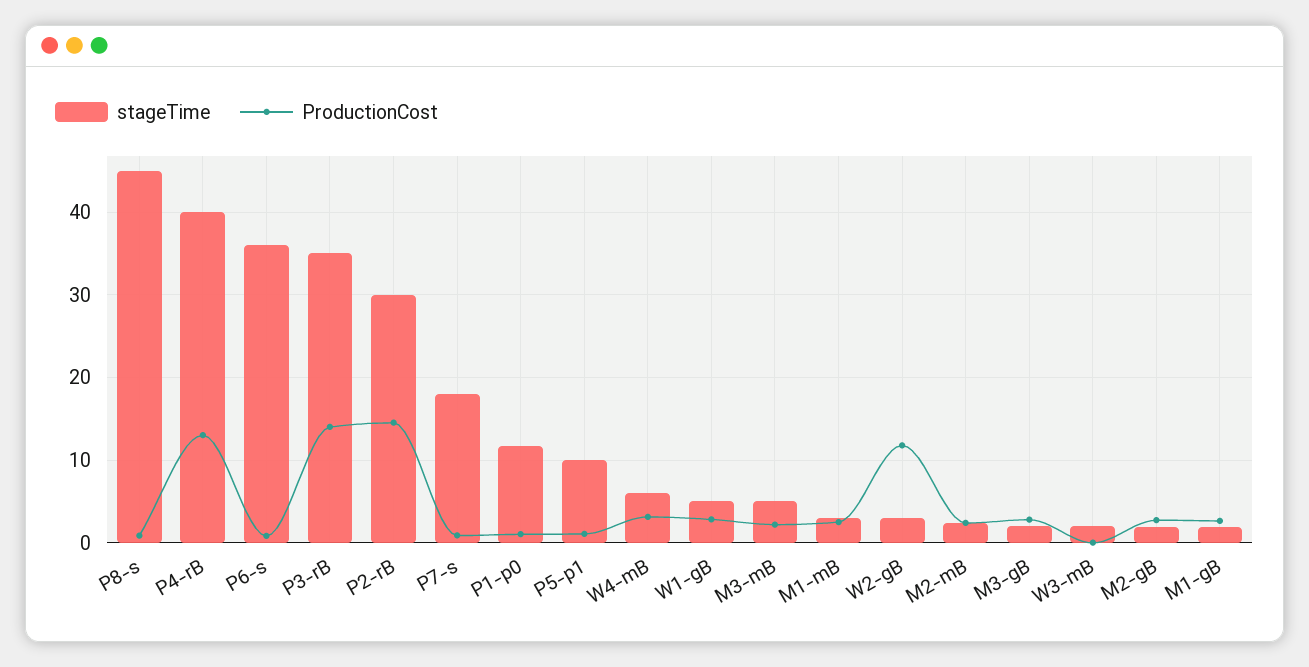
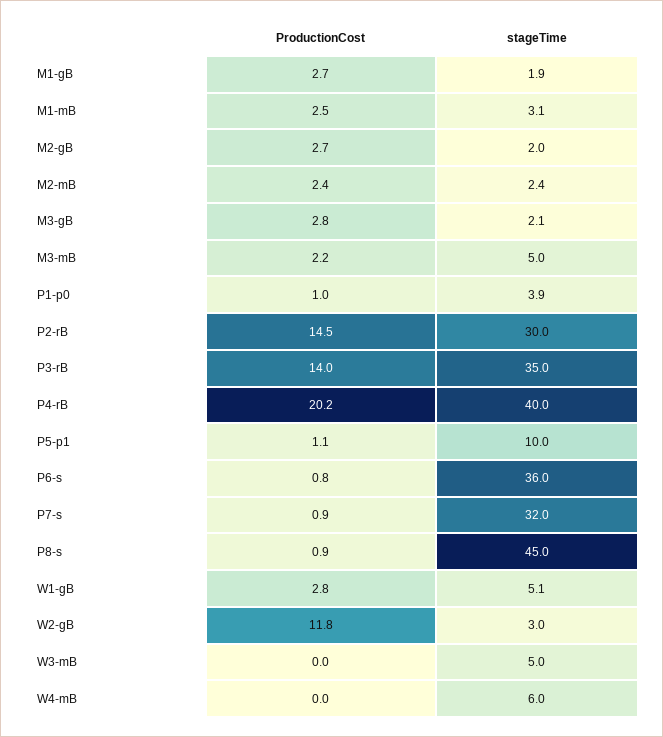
ProductionCost, P4-rB: 13 -> 20.2
stageTime, P7-s: 18 -> 32
stageTime, P1-p0: 12 -> 3.9
ProductionCost, W4-mB: 3 -> 0
stageTime, W3-mB: 2 -> 5

